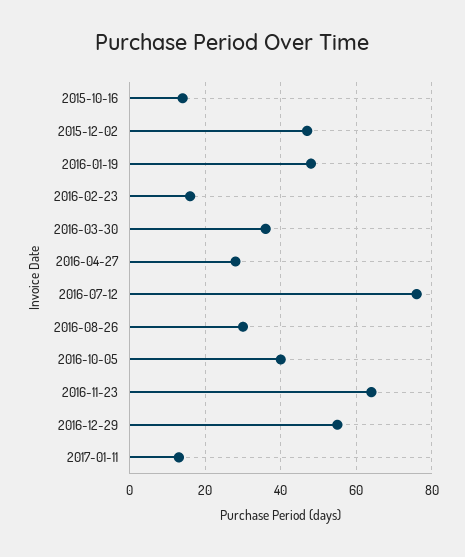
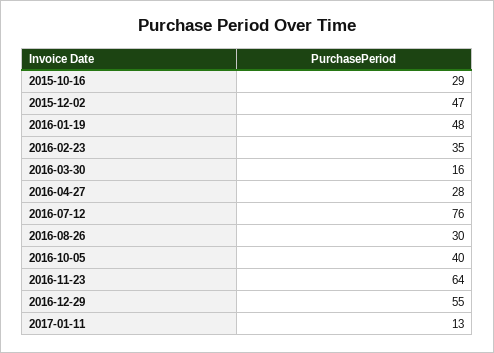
2015-10-16: 15 -> 29
2016-02-23: 15 -> 35
2016-03-30: 35 -> 16

